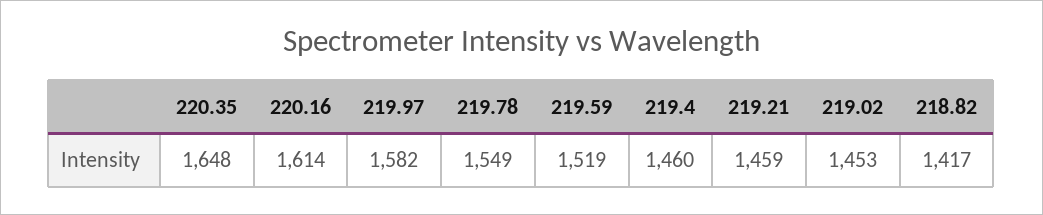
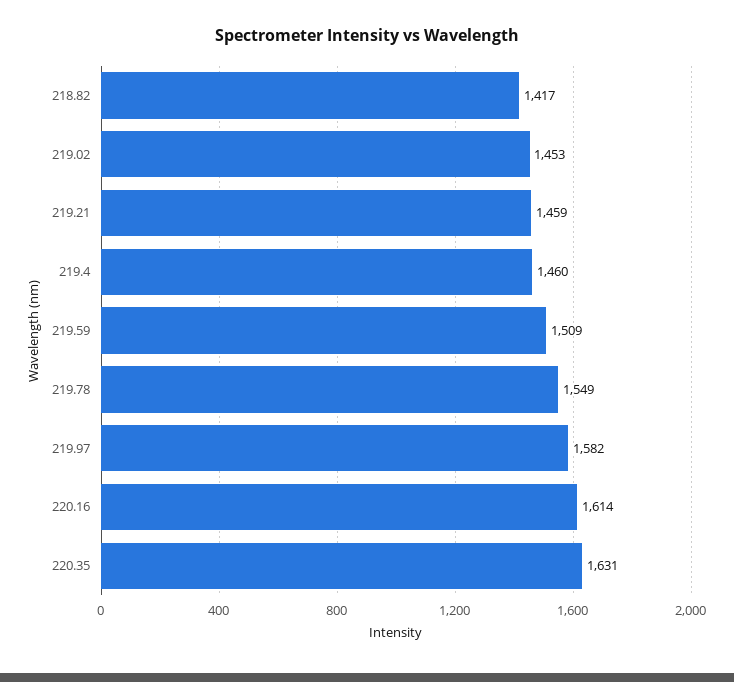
220.35: 1648 -> 1631
219.59: 1519 -> 1509

